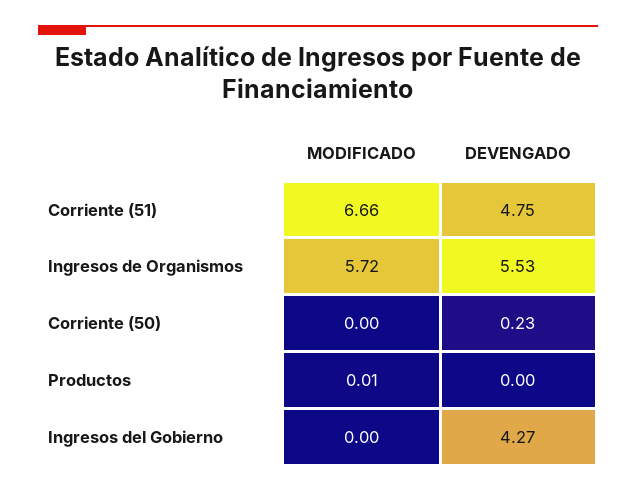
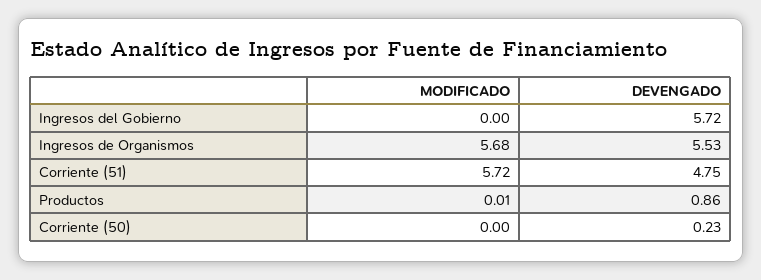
MODIFICADO, Corriente (51): 6.66 -> 5.72
MODIFICADO, Ingresos de Organismos: 5.72 -> 5.68
DEVENGADO, Productos: 0 -> 0.86
DEVENGADO, Ingresos del Gobierno: 4.27 -> 5.72

